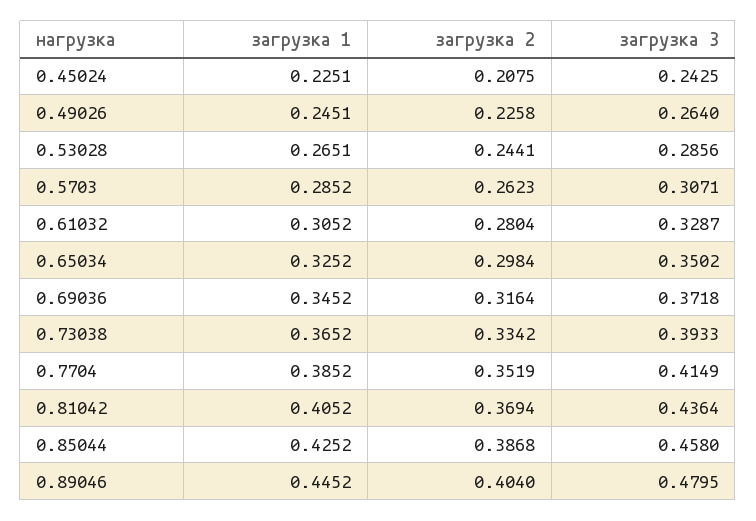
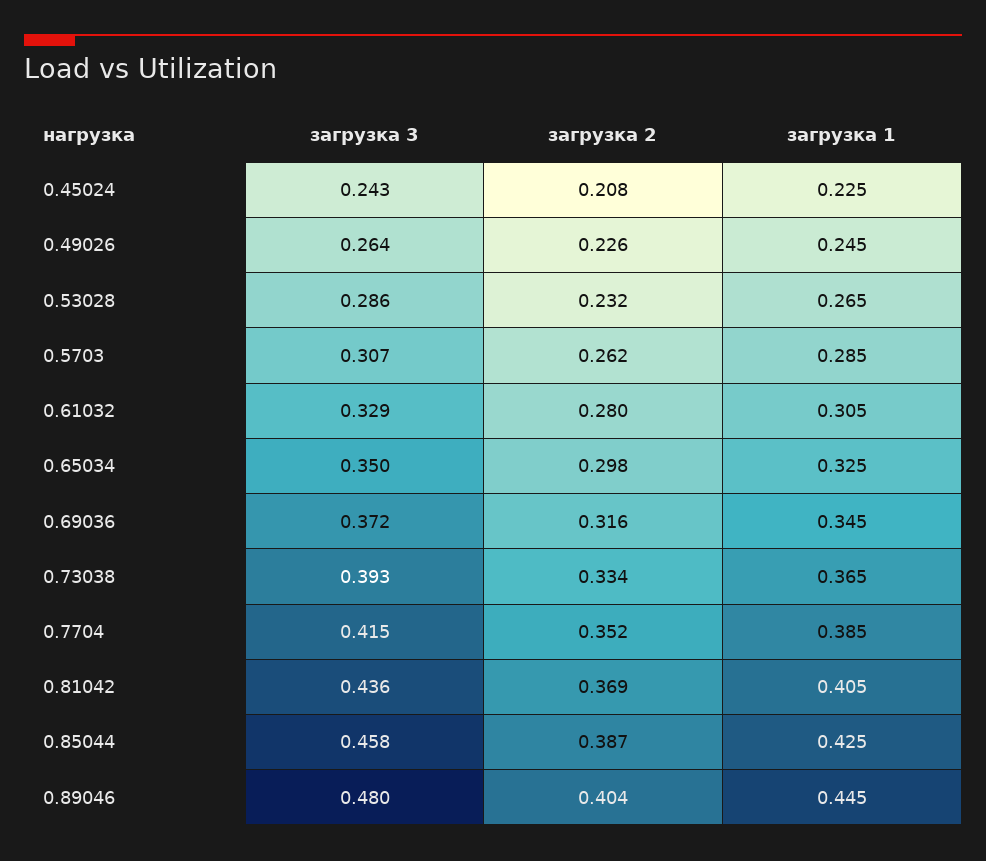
загрузка 2, 0.53028: 0.2441 -> 0.232

